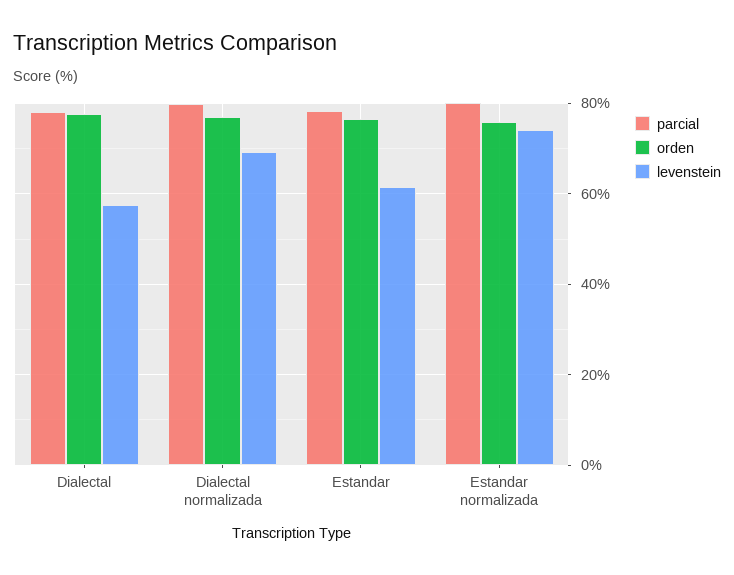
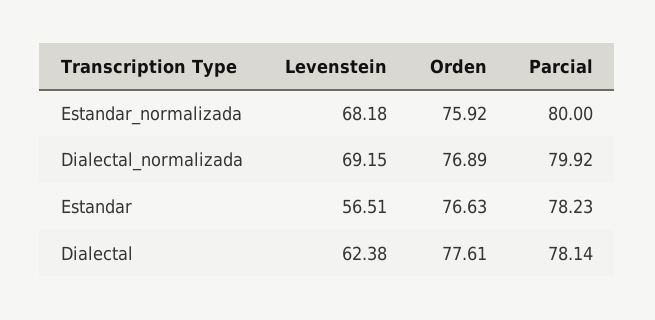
levenstein, Dialectal: 58 -> 62.38
levenstein, Estandar: 62 -> 56.51
levenstein, Estandar normalizada: 74 -> 68.18

